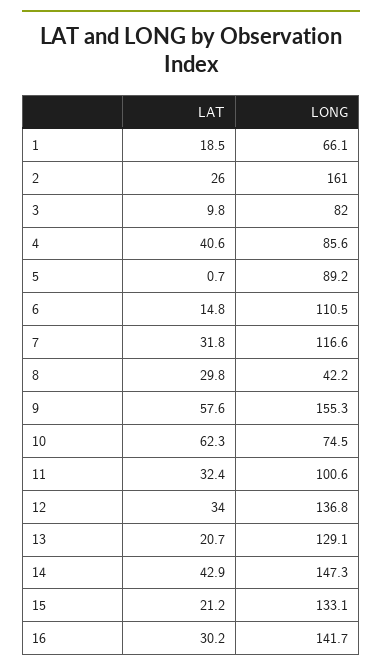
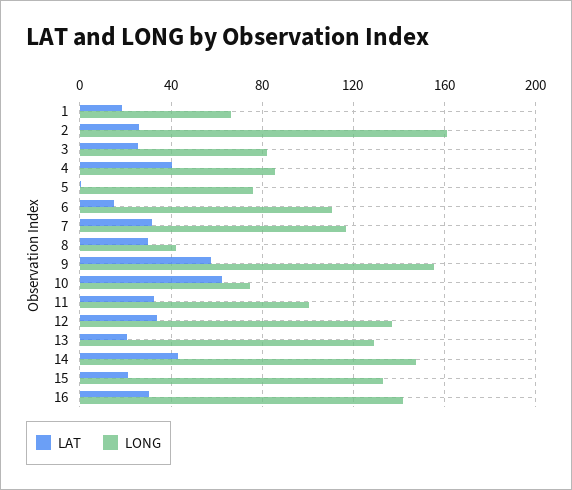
LAT, 3: 9.8 -> 25
LONG, 5: 89.2 -> 75

